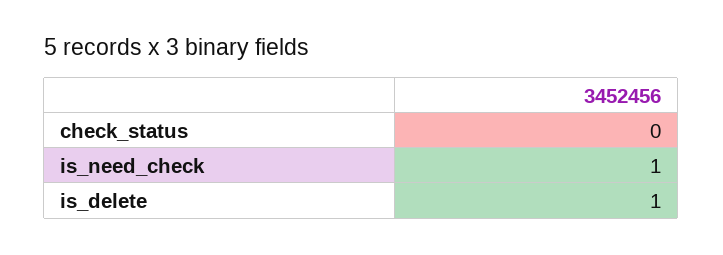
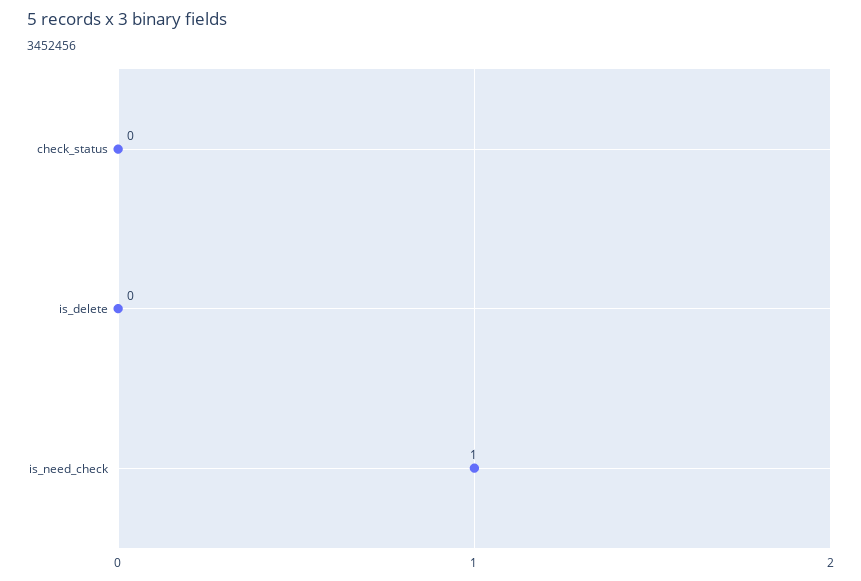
is_delete: 1 -> 0

